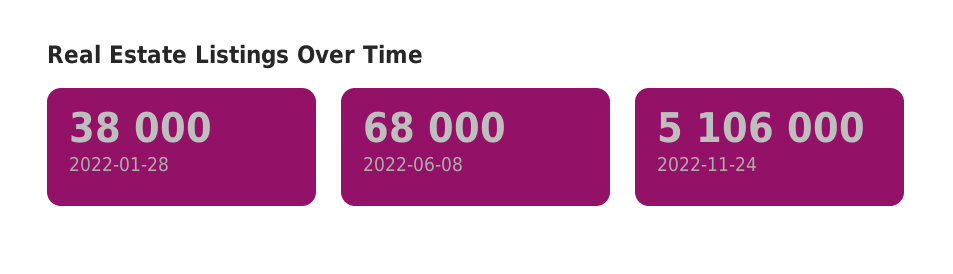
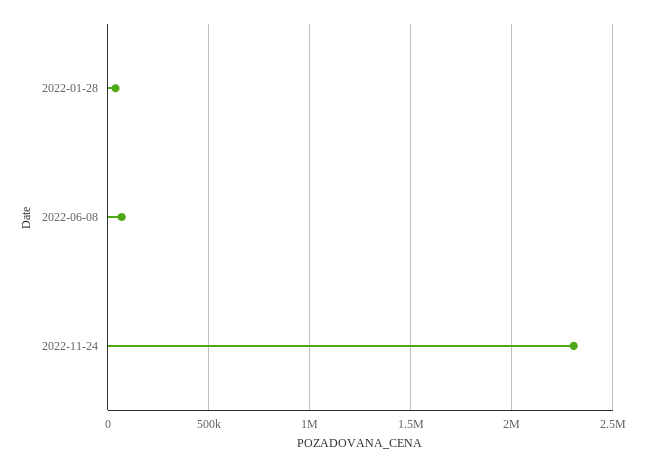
2022-11-24: 5106000 -> 2300000

